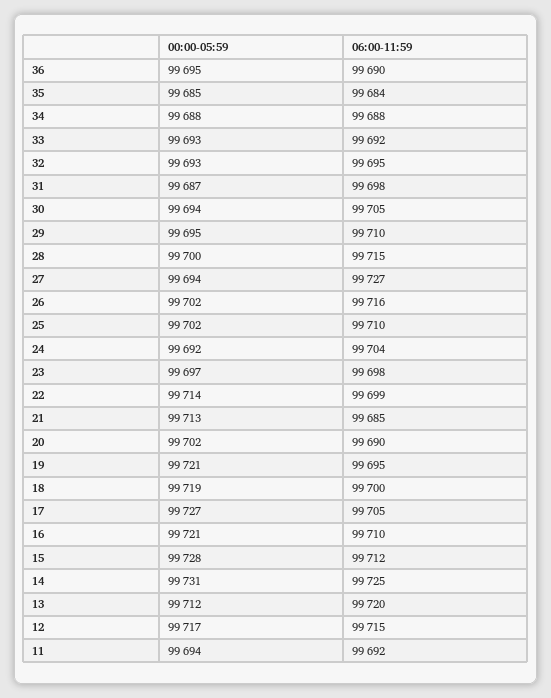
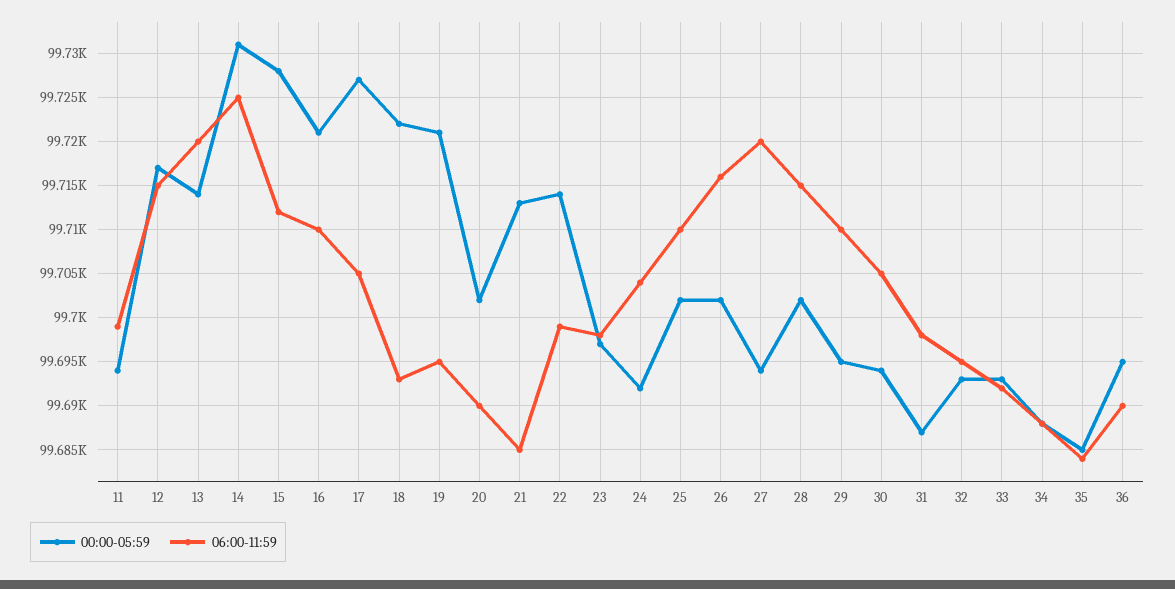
00:00-05:59, 28: 99700 -> 99702
06:00-11:59, 27: 99727 -> 99720
00:00-05:59, 18: 99719 -> 99722
06:00-11:59, 18: 99700 -> 99693
00:00-05:59, 13: 99712 -> 99714
06:00-11:59, 11: 99692 -> 99699

